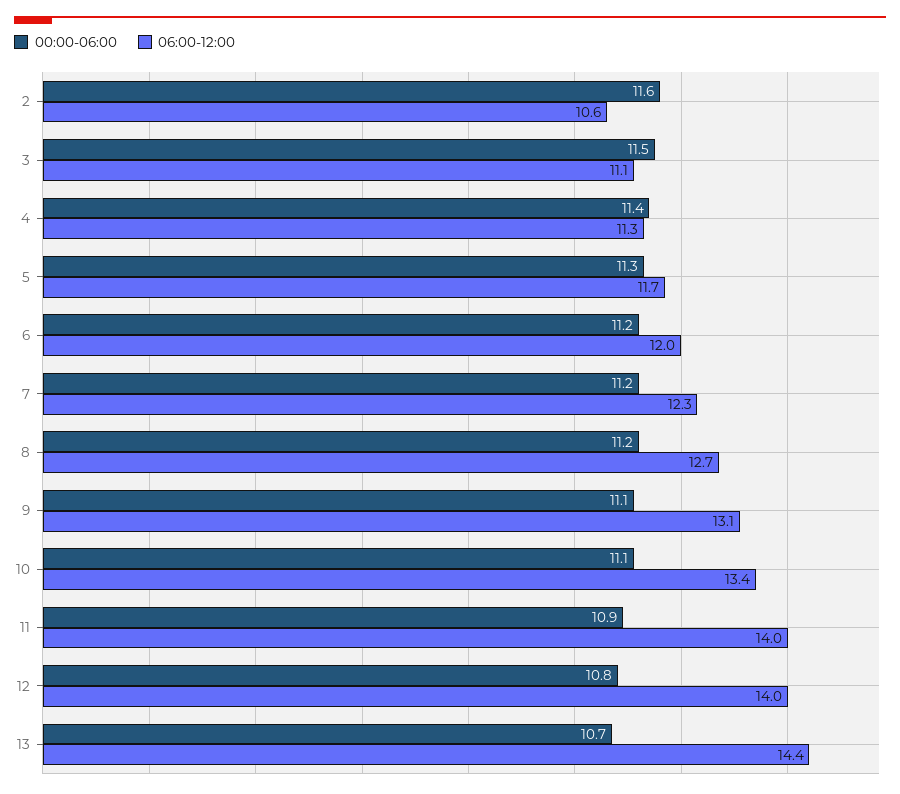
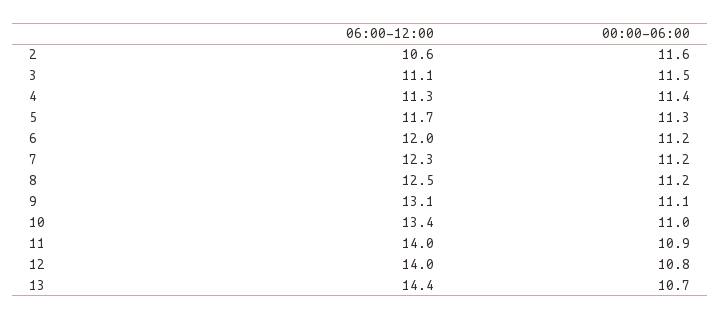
06:00-12:00, 8: 12.7 -> 12.5
00:00-06:00, 10: 11.1 -> 11

